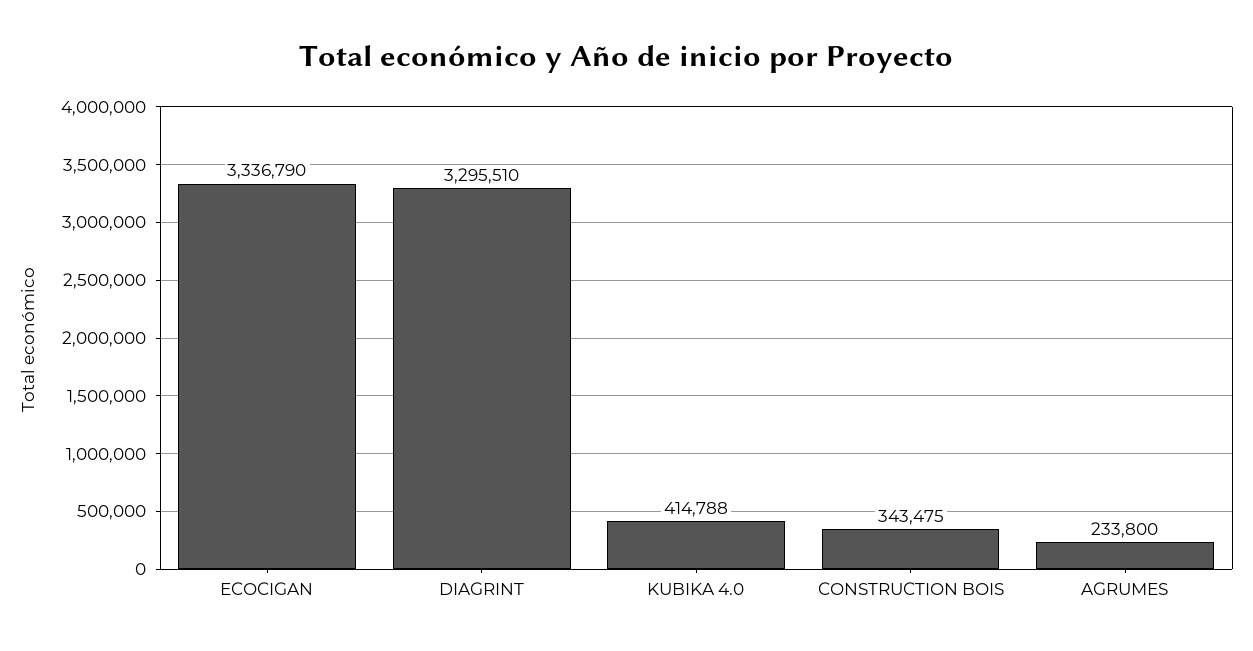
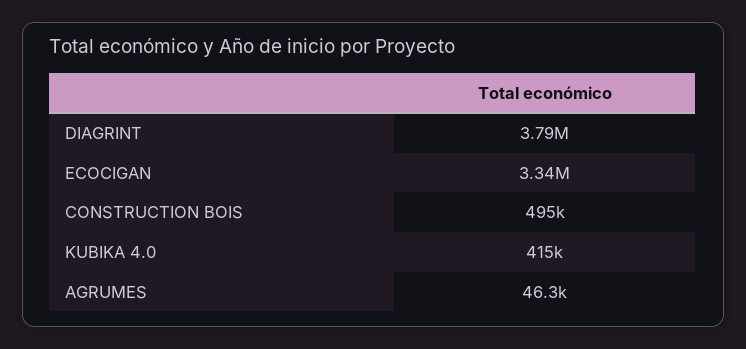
DIAGRINT: 3295510 -> 3790000
CONSTRUCTION BOIS: 343475 -> 495000
AGRUMES: 233800 -> 46300

